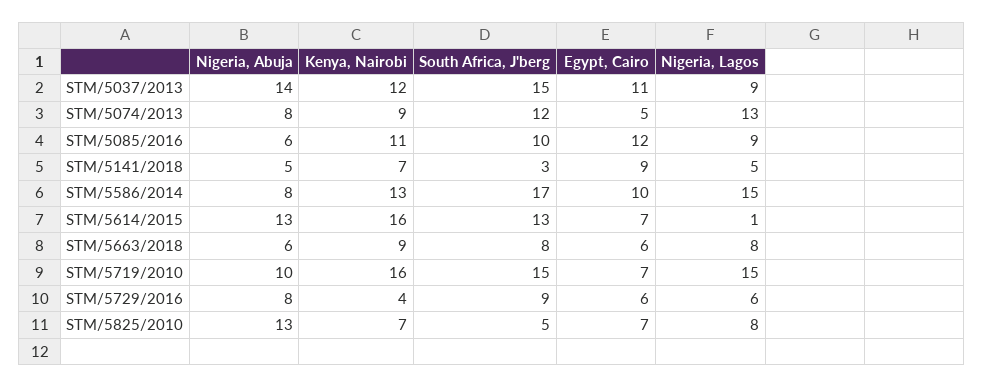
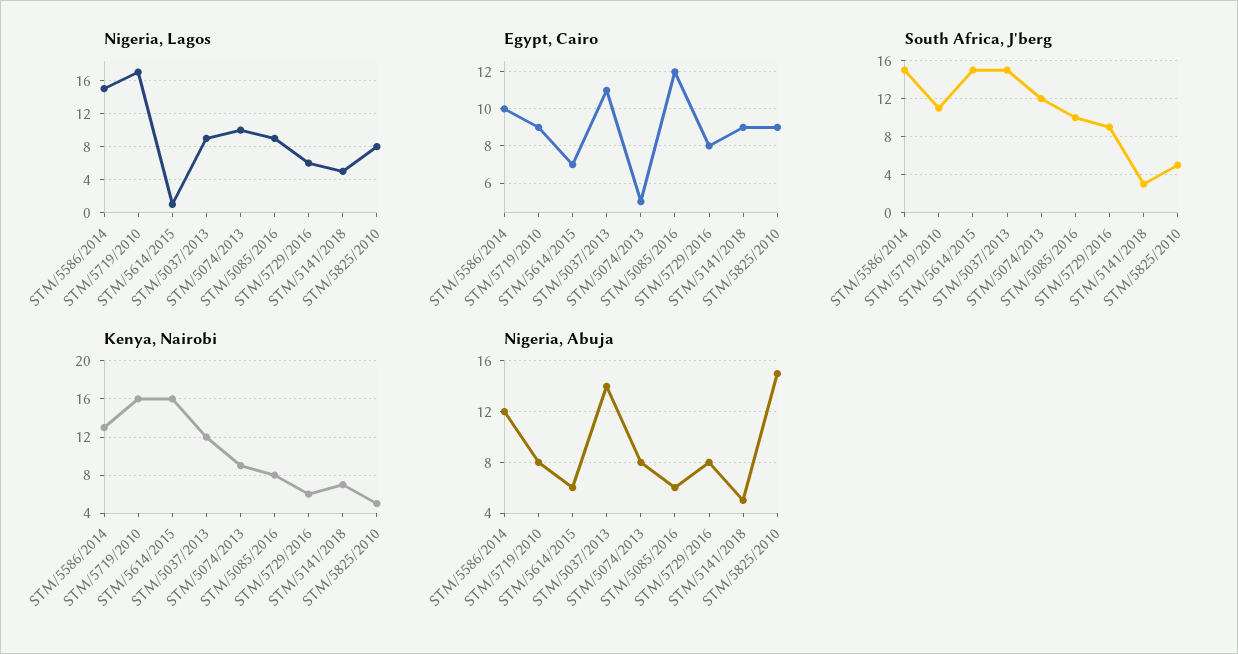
Nigeria, Lagos, STM/5074/2013: 13 -> 10
Kenya, Nairobi, STM/5085/2016: 11 -> 8
Nigeria, Abuja, STM/5586/2014: 8 -> 12
South Africa, J'berg, STM/5586/2014: 17 -> 15
Nigeria, Abuja, STM/5614/2015: 13 -> 6
South Africa, J'berg, STM/5614/2015: 13 -> 15
Nigeria, Abuja, STM/5663/2018: 6 -> none
Kenya, Nairobi, STM/5663/2018: 9 -> none
South Africa, J'berg, STM/5663/2018: 8 -> none
Egypt, Cairo, STM/5663/2018: 6 -> none
Nigeria, Lagos, STM/5663/2018: 8 -> none
Nigeria, Abuja, STM/5719/2010: 10 -> 8
South Africa, J'berg, STM/5719/2010: 15 -> 11
Egypt, Cairo, STM/5719/2010: 7 -> 9
Nigeria, Lagos, STM/5719/2010: 15 -> 17
Kenya, Nairobi, STM/5729/2016: 4 -> 6
Egypt, Cairo, STM/5729/2016: 6 -> 8
Nigeria, Abuja, STM/5825/2010: 13 -> 15
Kenya, Nairobi, STM/5825/2010: 7 -> 5
Egypt, Cairo, STM/5825/2010: 7 -> 9

